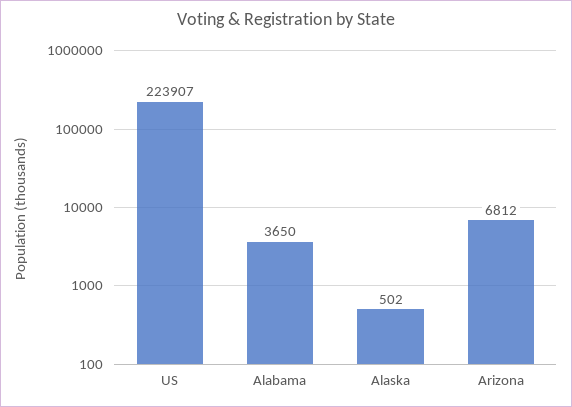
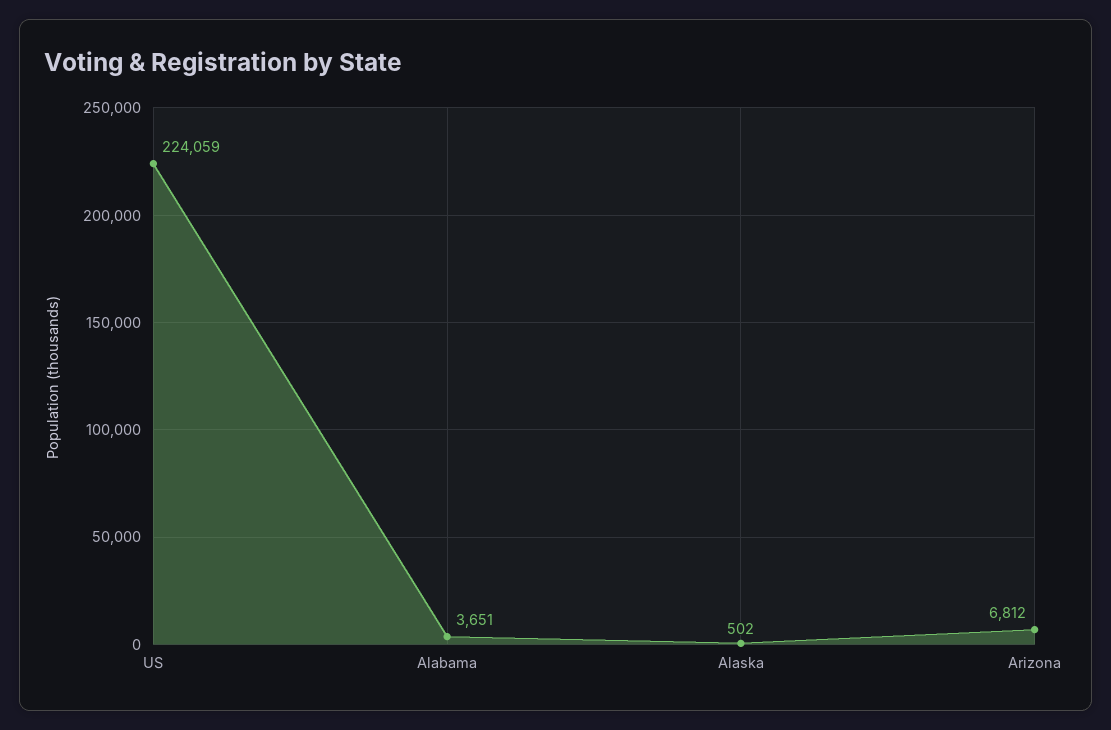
US: 223907 -> 224059
Alabama: 3650 -> 3651

